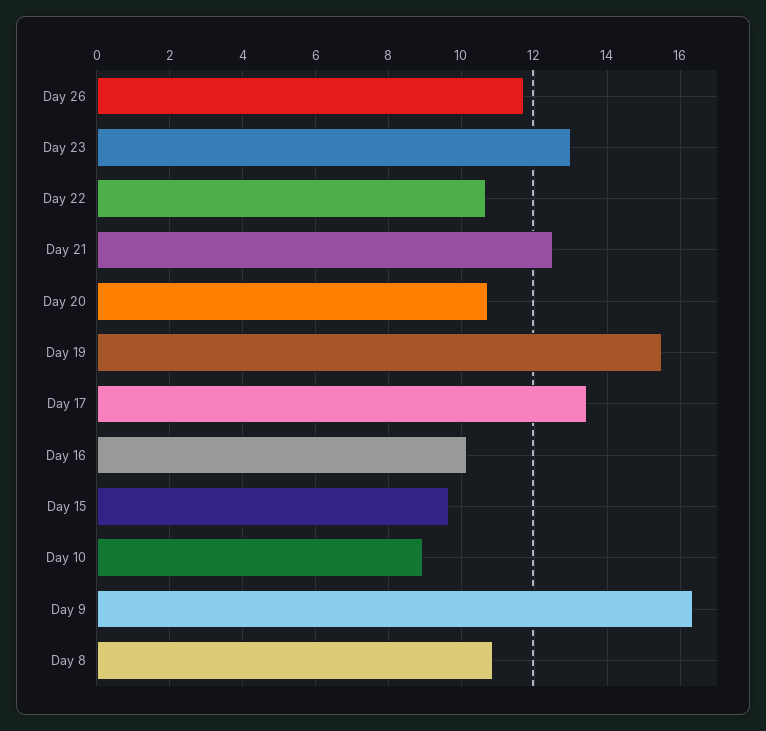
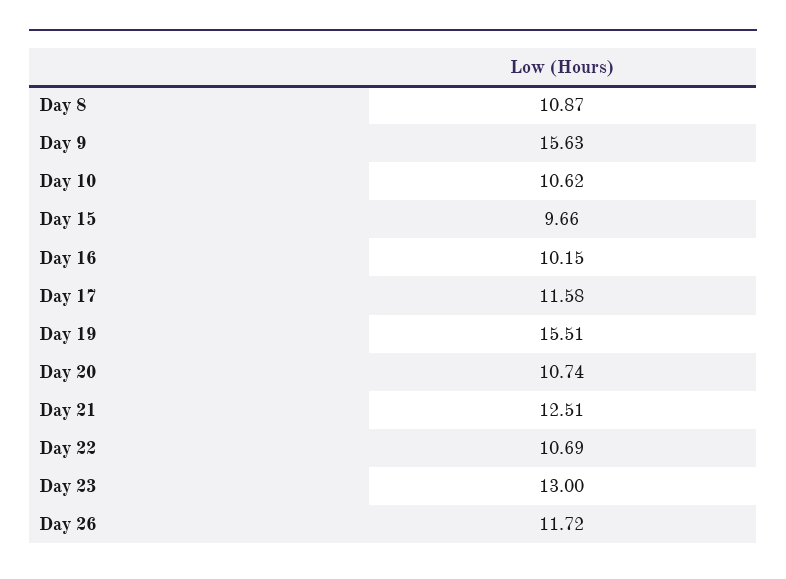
Day 17: 13.4 -> 11.58
Day 10: 9 -> 10.62
Day 9: 16.4 -> 15.63

